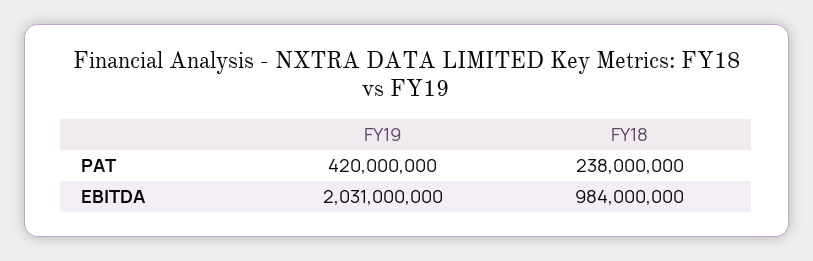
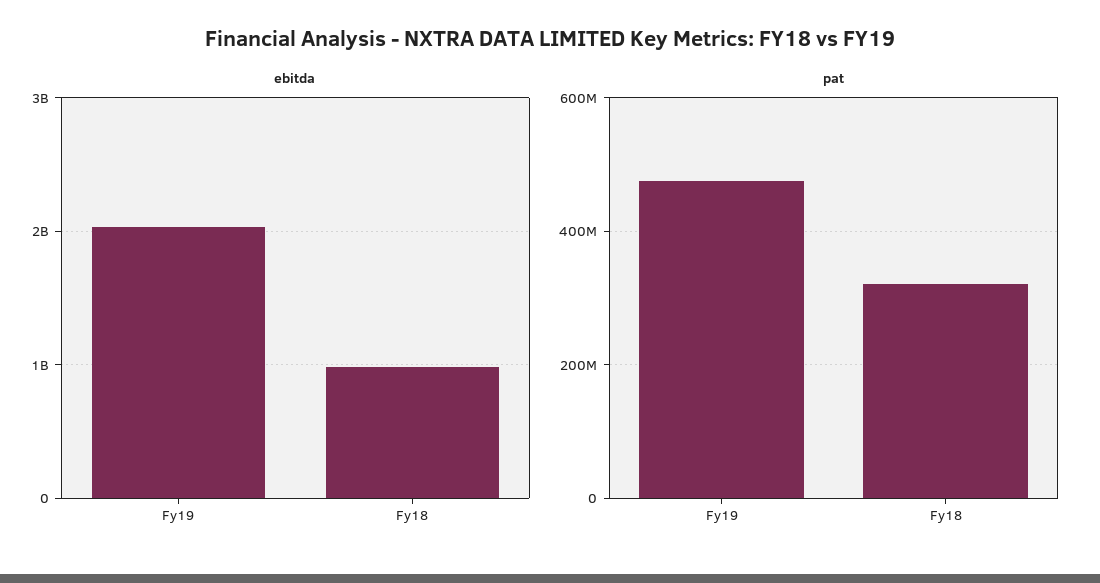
PAT, FY19: 420000000 -> 480000000
PAT, FY18: 238000000 -> 320000000

